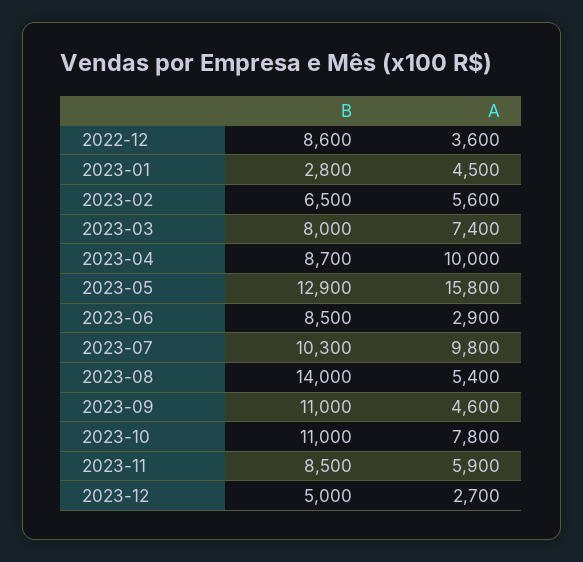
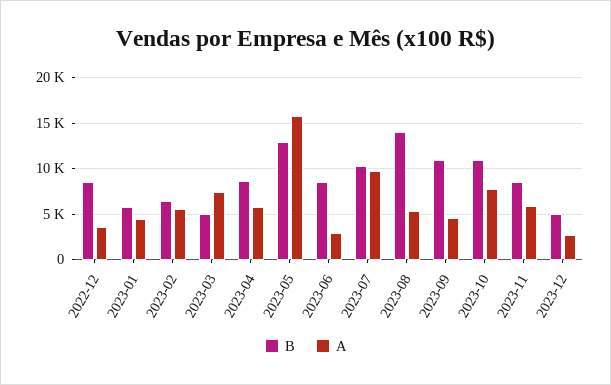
B, 2023-01: 2800 -> 6000
B, 2023-03: 8000 -> 5000
A, 2023-04: 10000 -> 6000

